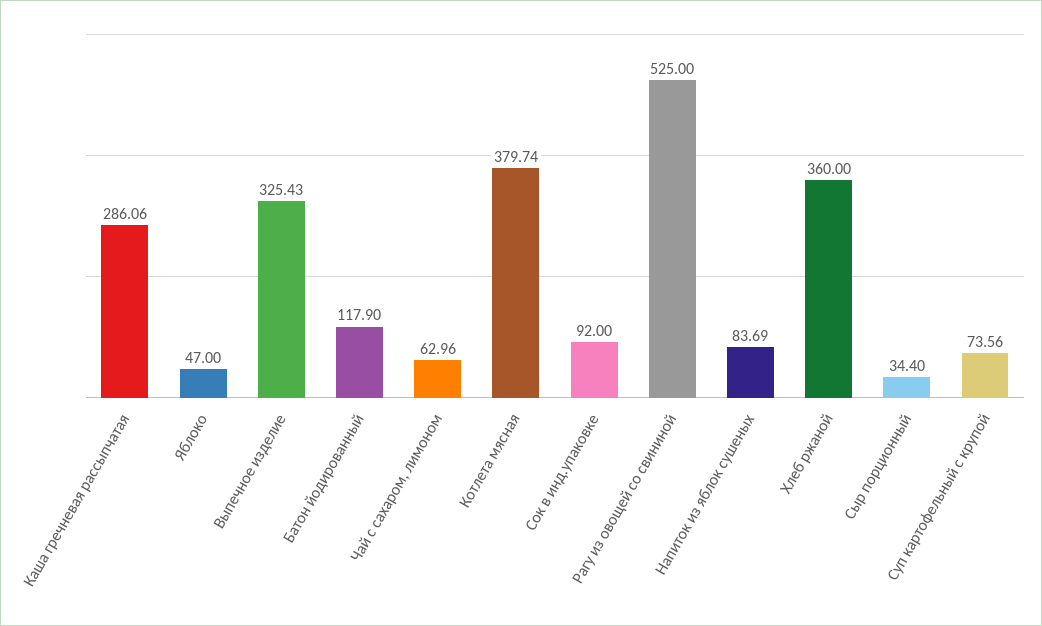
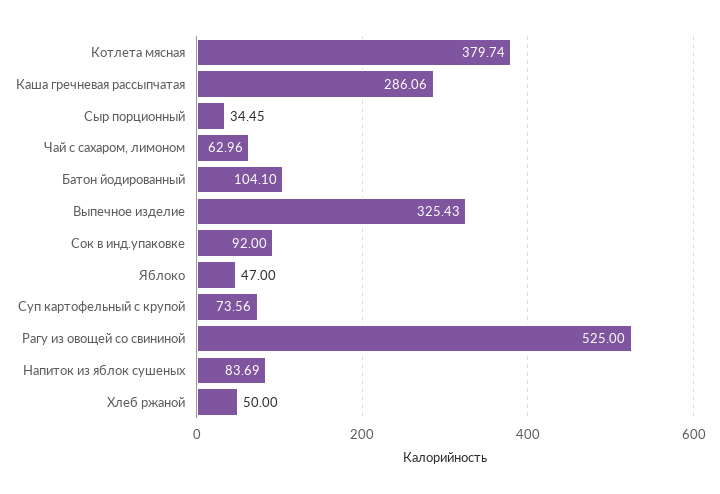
Батон йодированный: 117.9 -> 104.1
Хлеб ржаной: 360 -> 50
Сыр порционный: 34.4 -> 34.45

